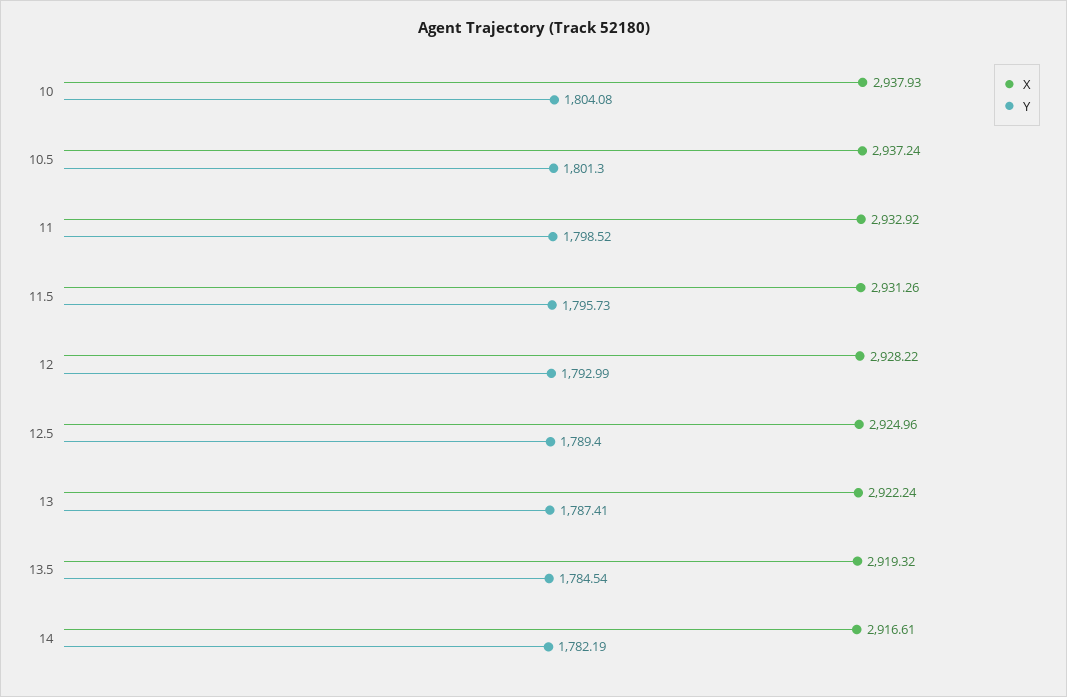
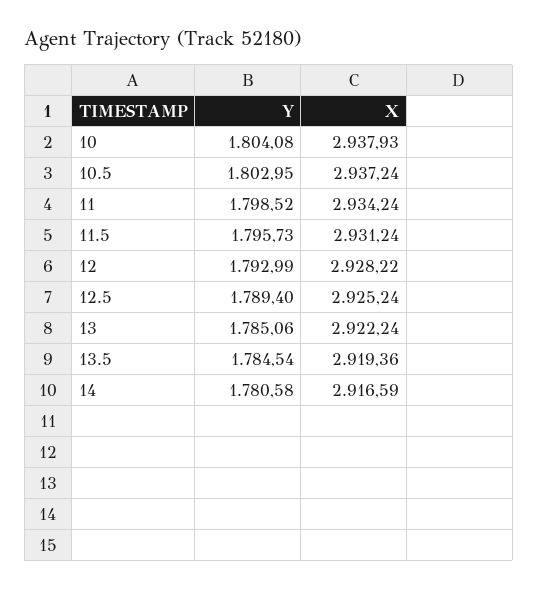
Y, 10.5: 1801.3 -> 1802.95
X, 11: 2932.92 -> 2934.24
X, 11.5: 2931.26 -> 2931.24
X, 12.5: 2924.96 -> 2925.24
Y, 13: 1787.41 -> 1785.06
X, 13.5: 2919.32 -> 2919.36
X, 14: 2916.61 -> 2916.59
Y, 14: 1782.19 -> 1780.58

